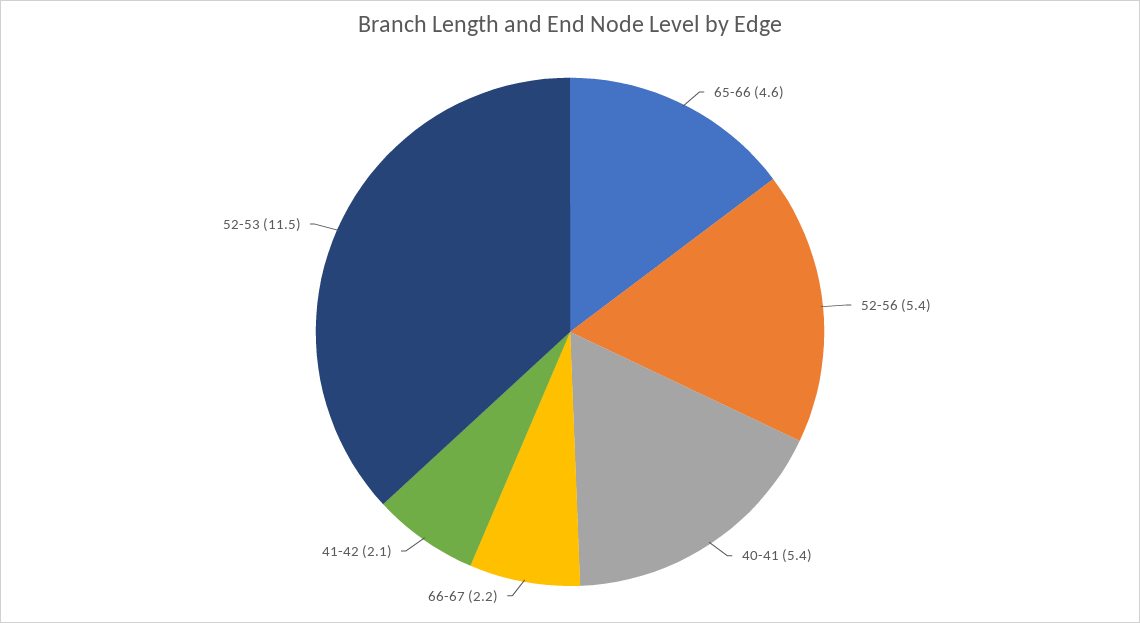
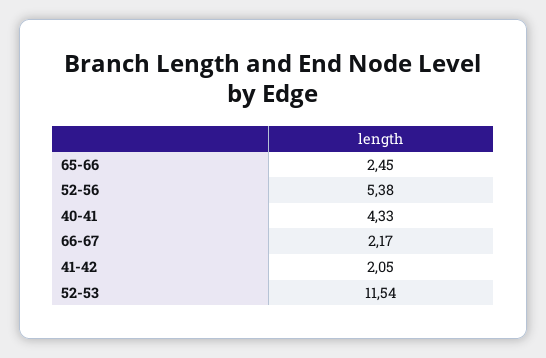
65-66: 4.6 -> 2.45
40-41: 5.4 -> 4.33

